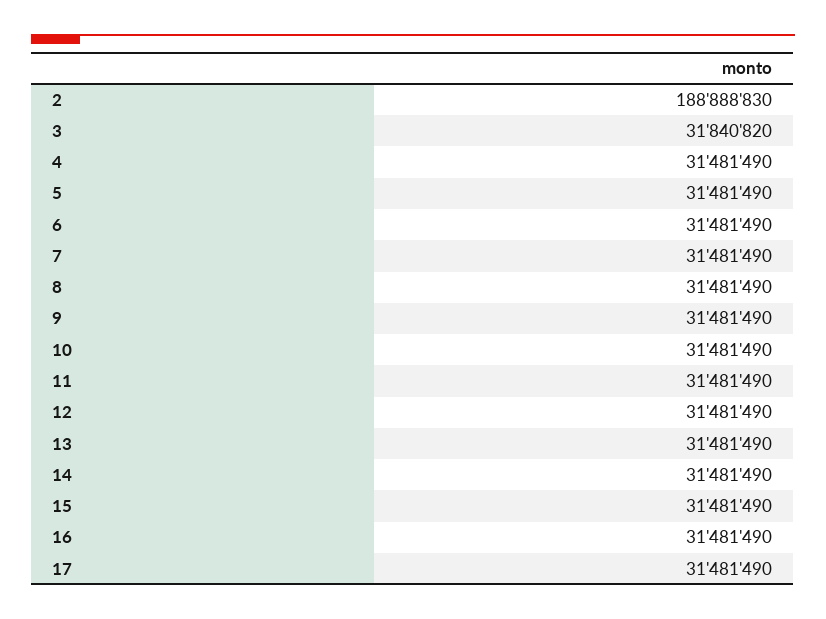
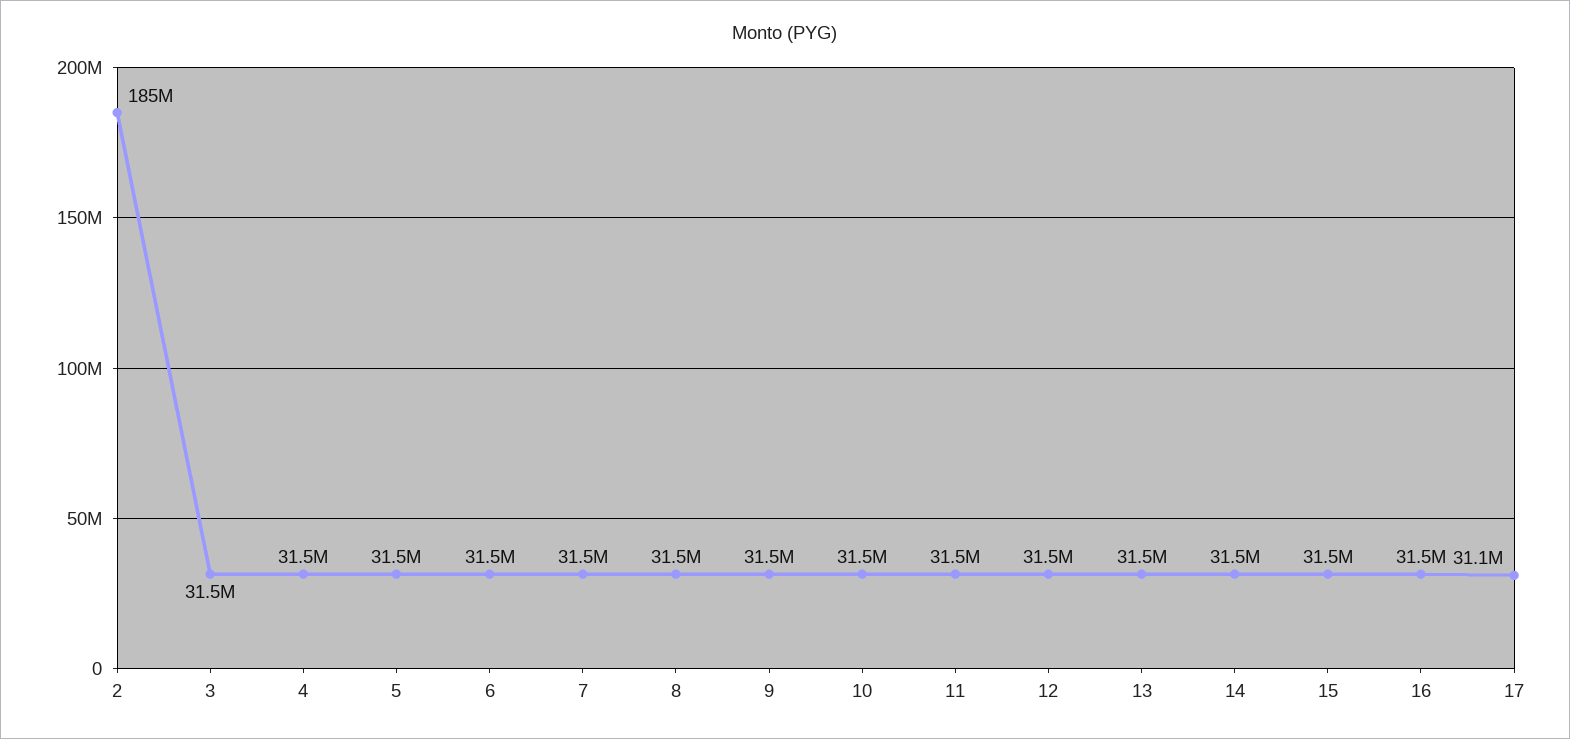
2: 188888830 -> 185000000
3: 31840820 -> 31500000
17: 31481490 -> 31100000

